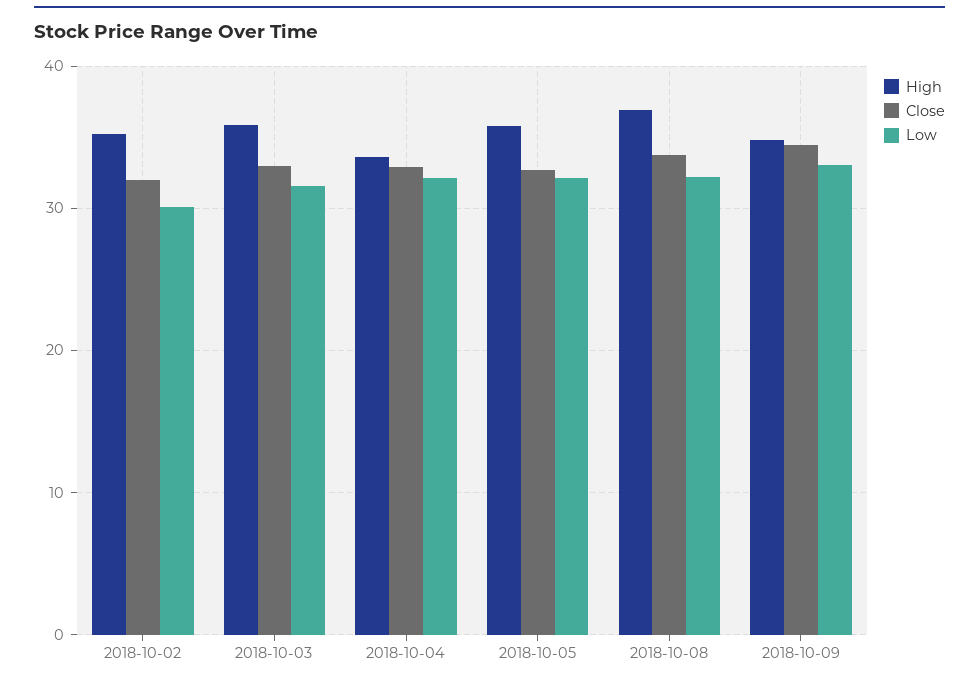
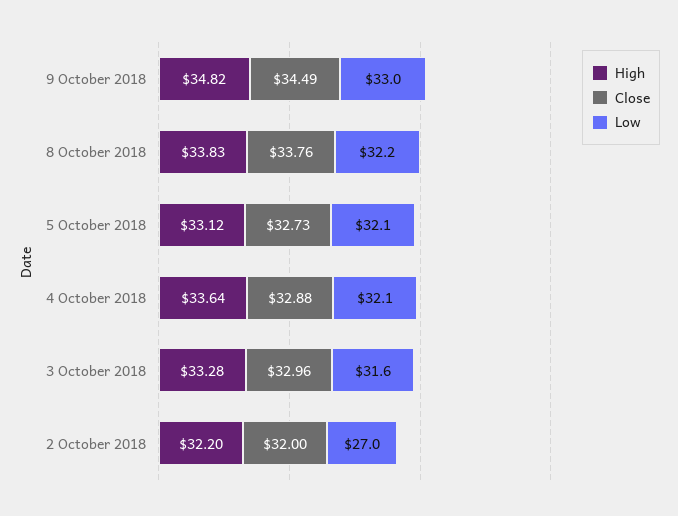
High, 2018-10-02: 35 -> 32.2
Low, 2018-10-02: 30 -> 27
High, 2018-10-03: 36 -> 33.28
High, 2018-10-05: 36 -> 33.12
High, 2018-10-08: 37 -> 33.83

